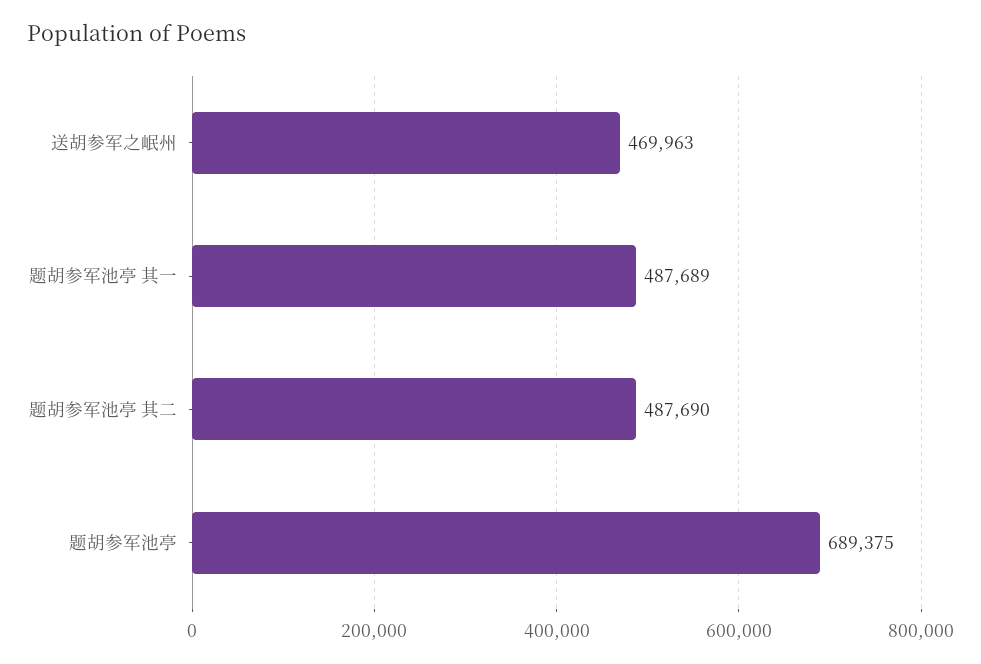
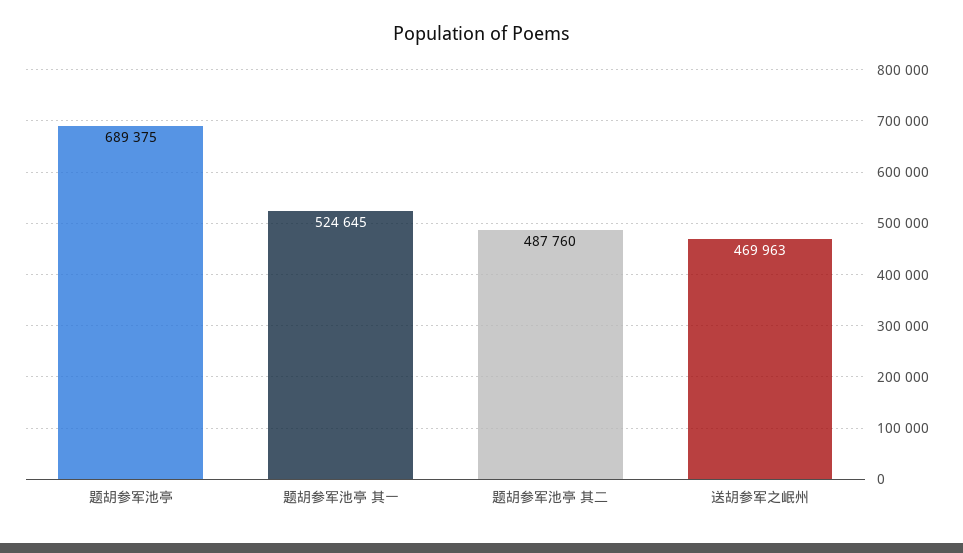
题胡参军池亭 其一: 487689 -> 524645
题胡参军池亭 其二: 487690 -> 487760

